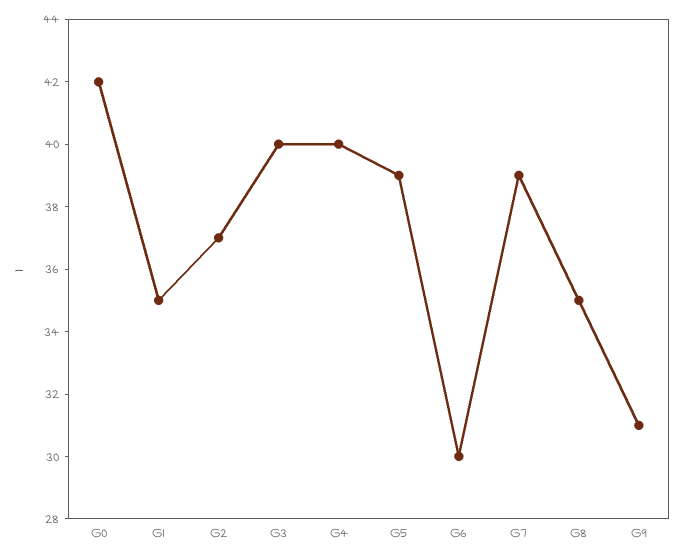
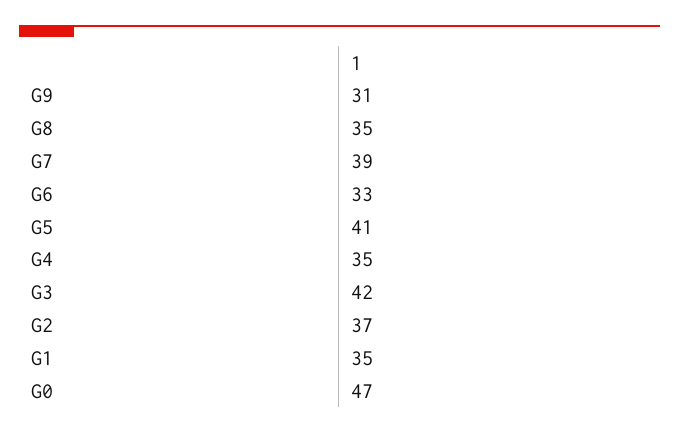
G0: 42 -> 47
G3: 40 -> 42
G4: 40 -> 35
G5: 39 -> 41
G6: 30 -> 33

